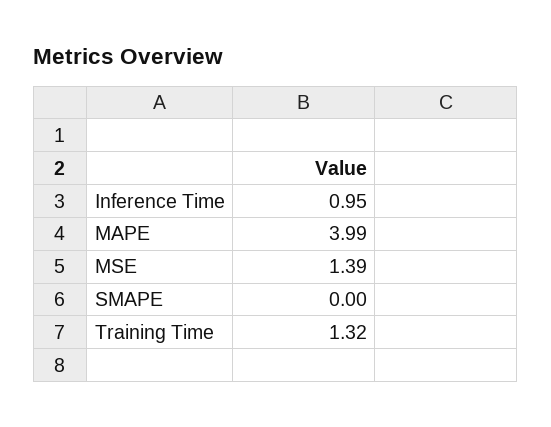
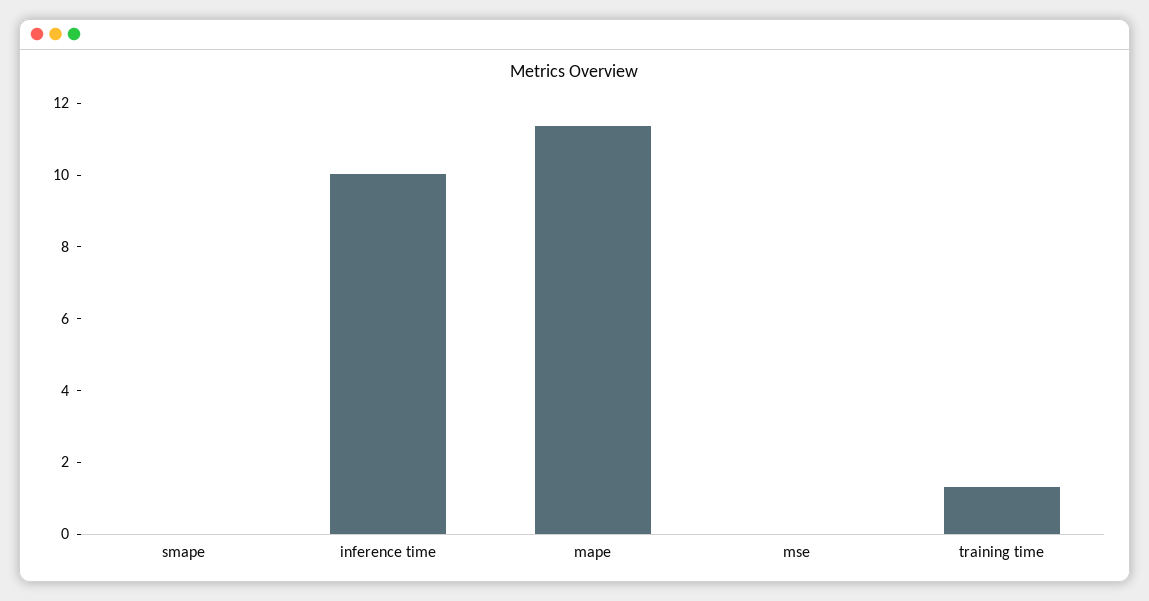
Inference Time: 0.95 -> 10
MAPE: 3.99 -> 11.5
MSE: 1.39 -> 0

